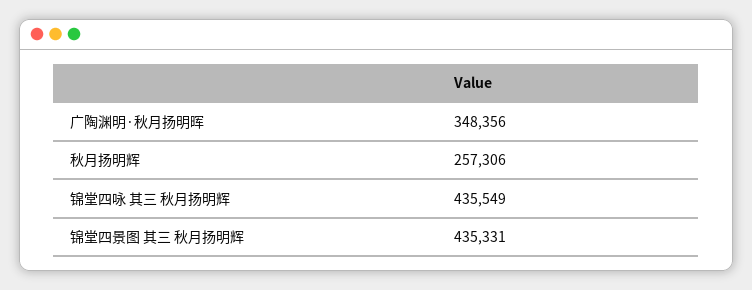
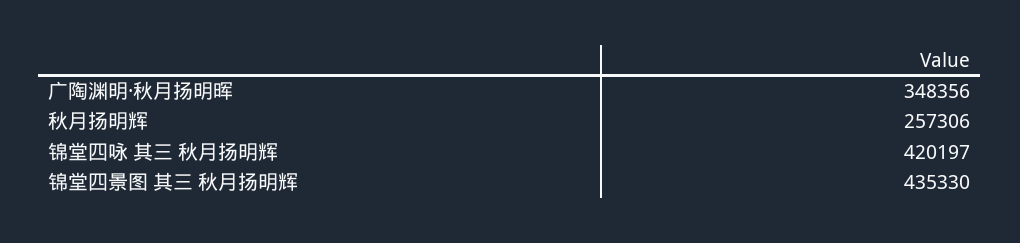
锦堂四咏 其三 秋月扬明辉: 435549 -> 420197
锦堂四景图 其三 秋月扬明辉: 435331 -> 435330

